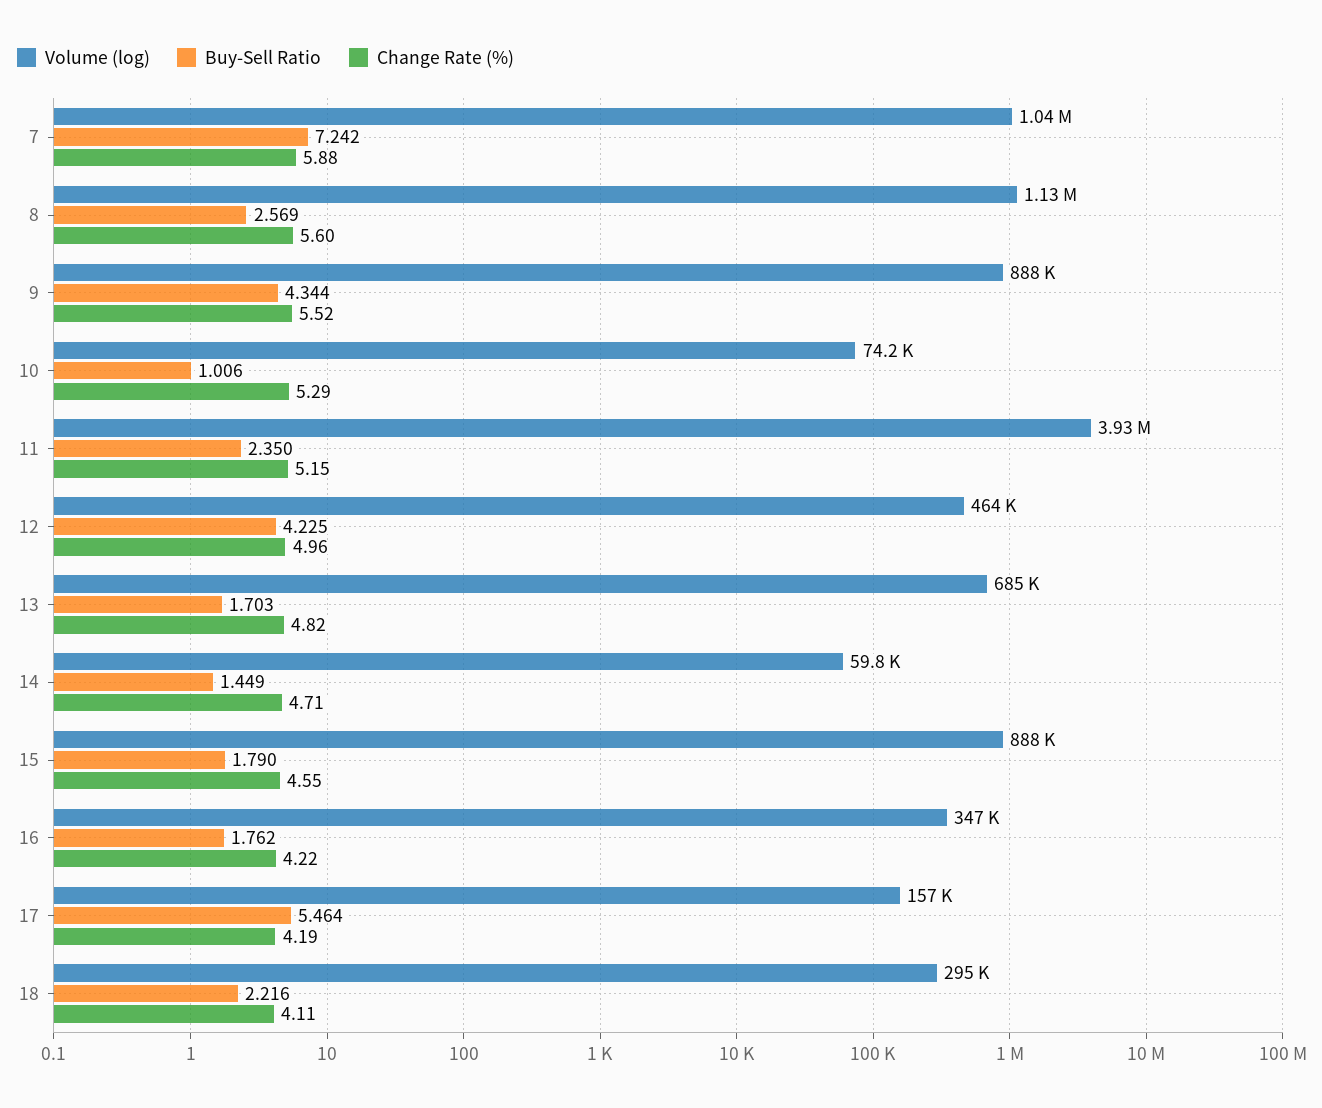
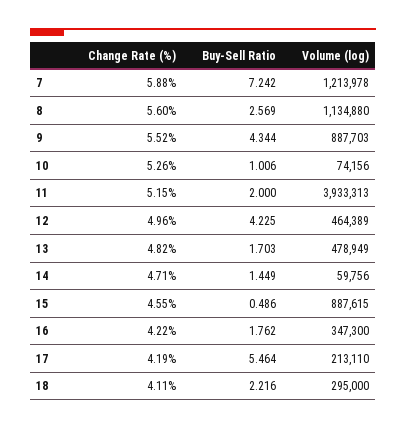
Volume (log), 7: 1040000 -> 1213978
Change Rate (%), 10: 5.29 -> 5.26
Buy-Sell Ratio, 11: 2.35 -> 2
Volume (log), 13: 685000 -> 478949
Buy-Sell Ratio, 15: 1.79 -> 0.486
Volume (log), 17: 157000 -> 213110

